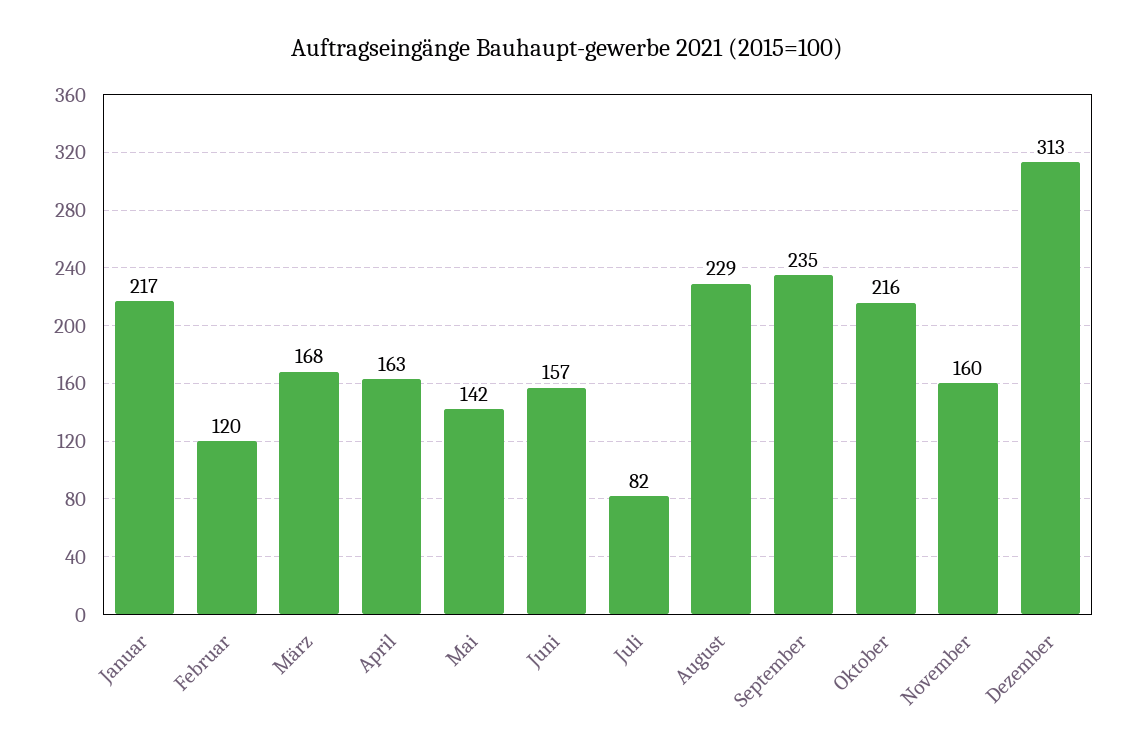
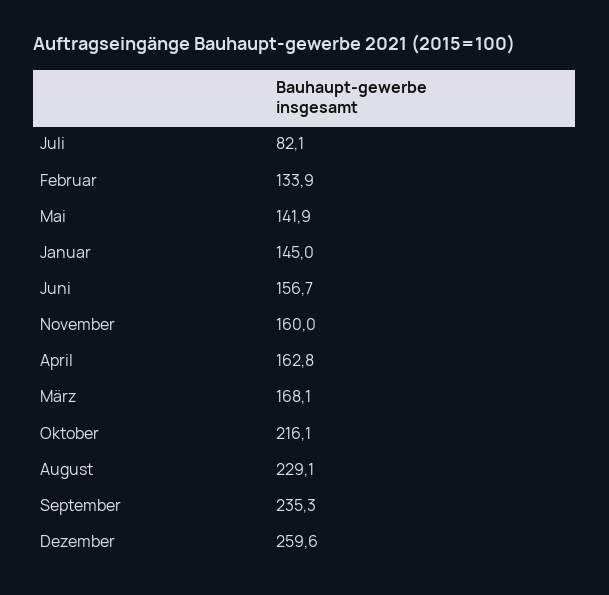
Januar: 217 -> 145
Februar: 120 -> 133.9
Dezember: 313 -> 259.6

